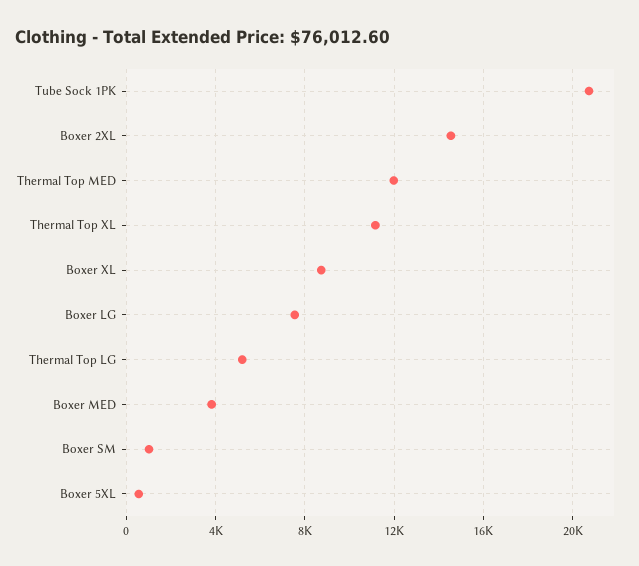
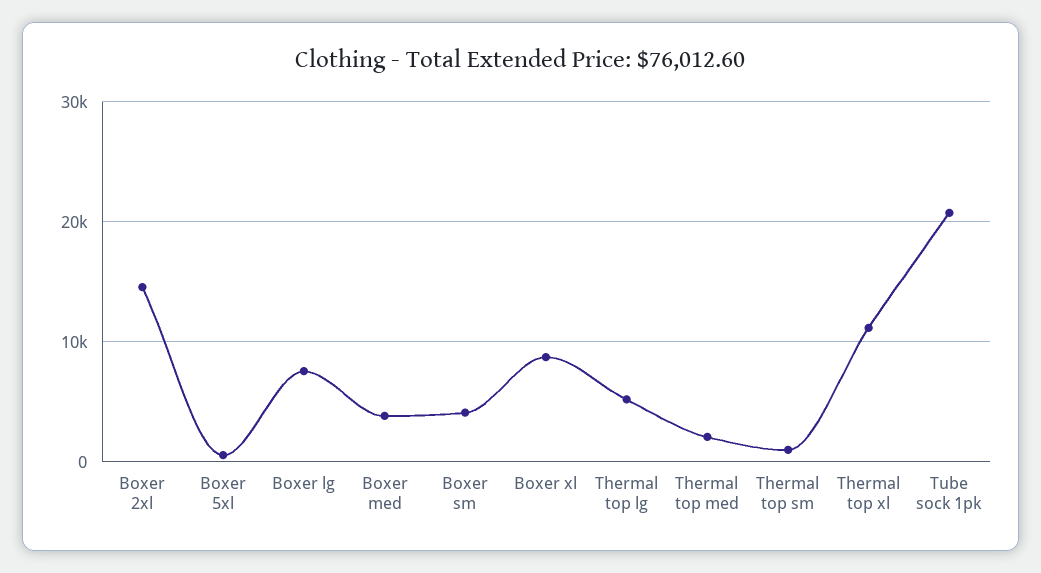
Thermal Top MED: 12000 -> 2000
Boxer SM: 1000 -> 4000
Thermal top sm: none -> 1000

